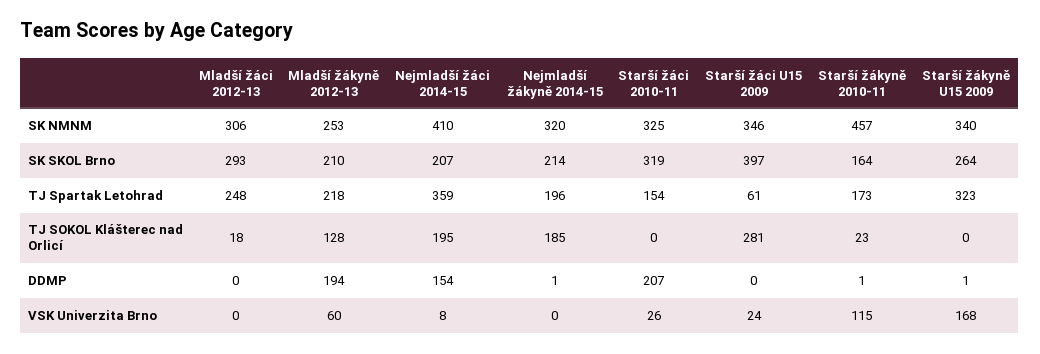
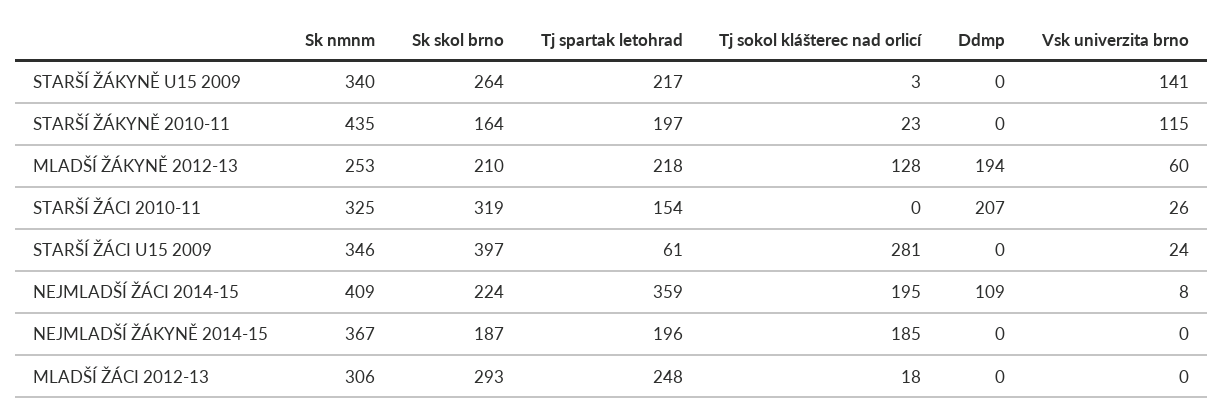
Nejmladší žáci 2014-15, SK NMNM: 410 -> 409
Nejmladší žákyně 2014-15, SK NMNM: 320 -> 367
Starší žákyně 2010-11, SK NMNM: 457 -> 435
Nejmladší žáci 2014-15, SK SKOL Brno: 207 -> 224
Nejmladší žákyně 2014-15, SK SKOL Brno: 214 -> 187
Starší žákyně 2010-11, TJ Spartak Letohrad: 173 -> 197
Starší žákyně U15 2009, TJ Spartak Letohrad: 323 -> 217
Starší žákyně U15 2009, TJ SOKOL Klášterec nad Orlicí: 0 -> 3
Nejmladší žáci 2014-15, DDMP: 154 -> 109
Nejmladší žákyně 2014-15, DDMP: 1 -> 0
Starší žákyně 2010-11, DDMP: 1 -> 0
Starší žákyně U15 2009, DDMP: 1 -> 0
Starší žákyně U15 2009, VSK Univerzita Brno: 168 -> 141

